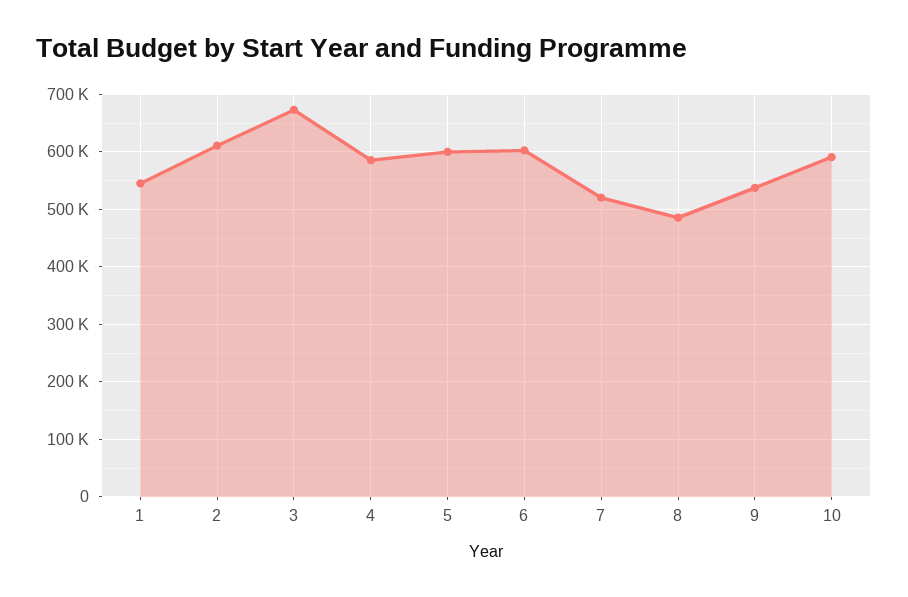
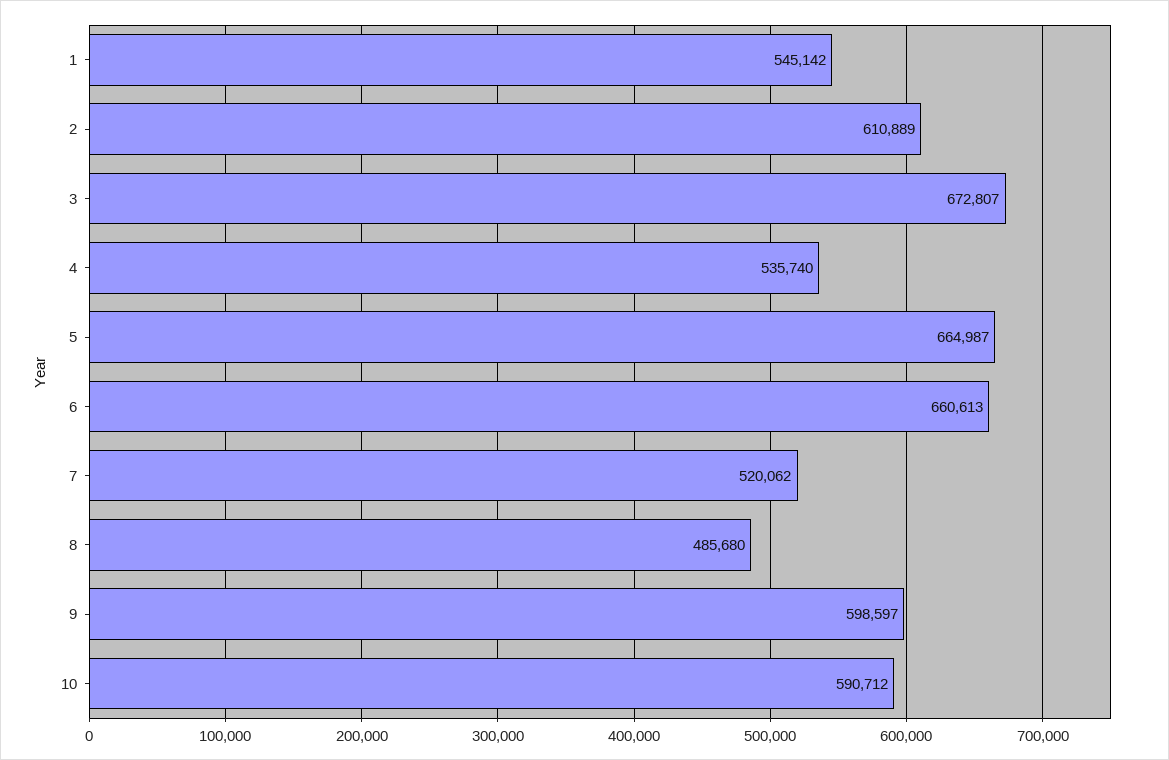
4: 580000 -> 535740
5: 600000 -> 664987
6: 600000 -> 660613
9: 540000 -> 598597

